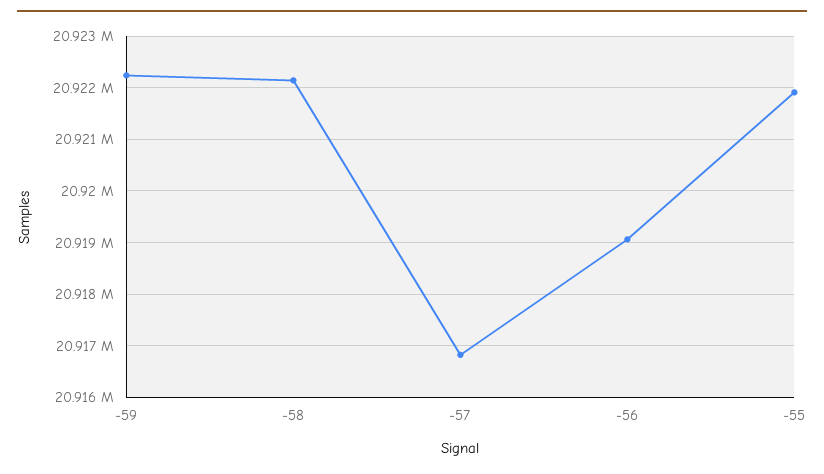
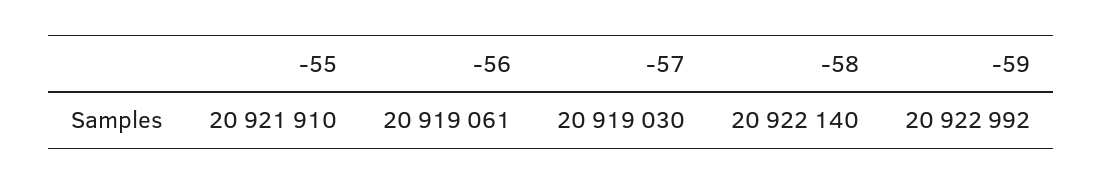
-59: 20922200 -> 20922992
-57: 20916800 -> 20919030

